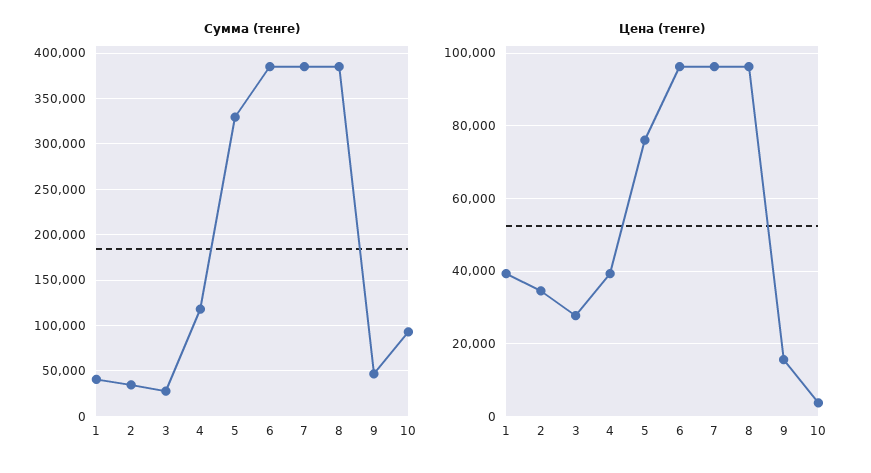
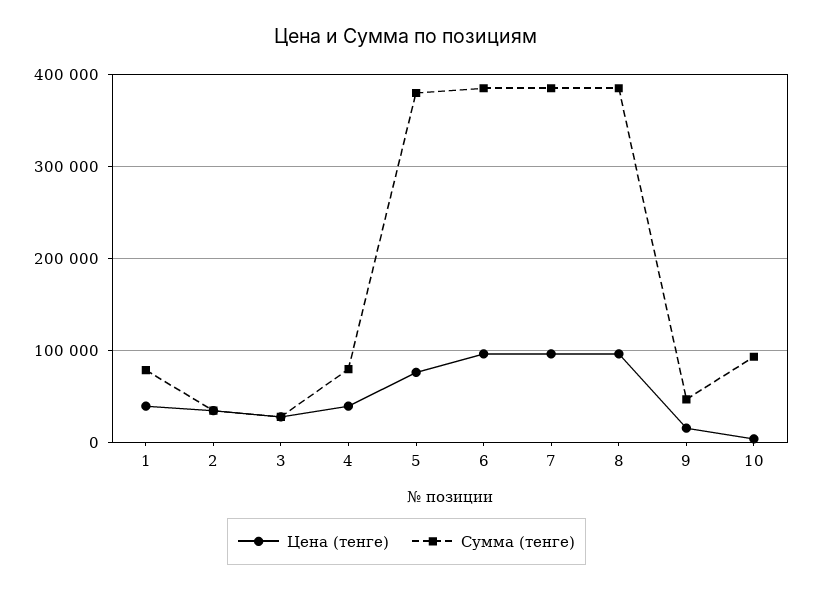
Сумма (тенге), 1: 40000 -> 80000
Сумма (тенге), 4: 120000 -> 80000
Сумма (тенге), 5: 330000 -> 380000

